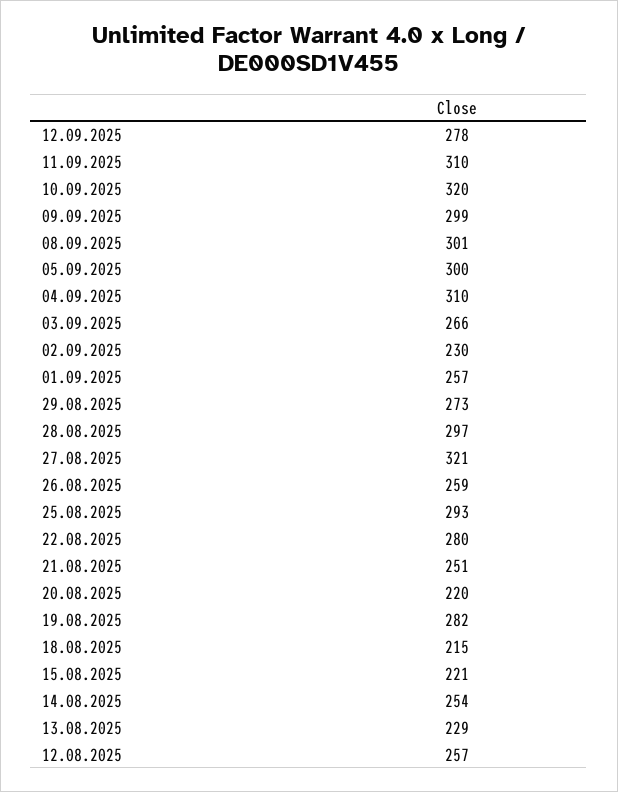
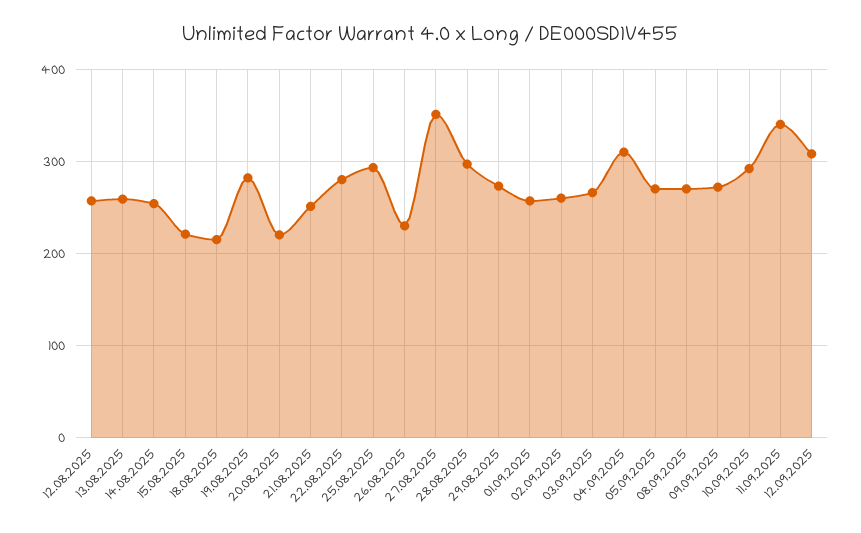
12.09.2025: 278 -> 310
11.09.2025: 310 -> 340
10.09.2025: 320 -> 290
09.09.2025: 299 -> 270
08.09.2025: 301 -> 270
05.09.2025: 300 -> 270
02.09.2025: 230 -> 260
27.08.2025: 321 -> 350
26.08.2025: 259 -> 230
13.08.2025: 229 -> 260

